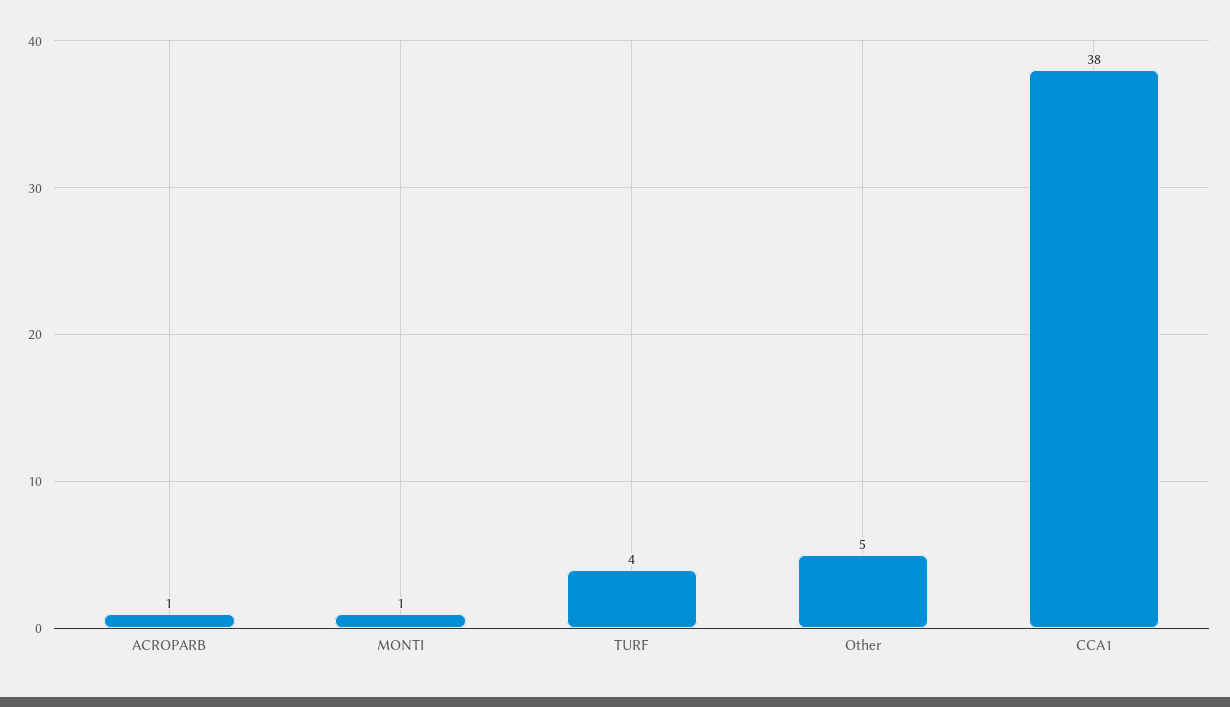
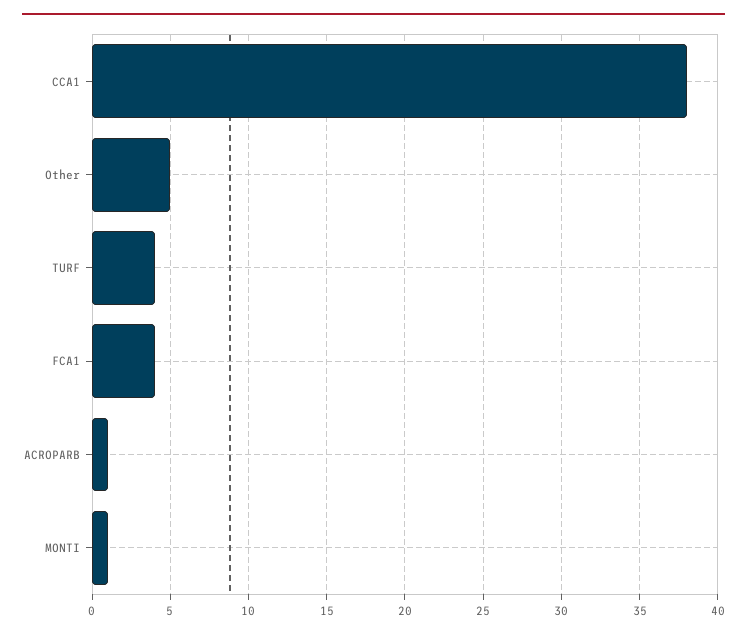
FCA1: none -> 4

